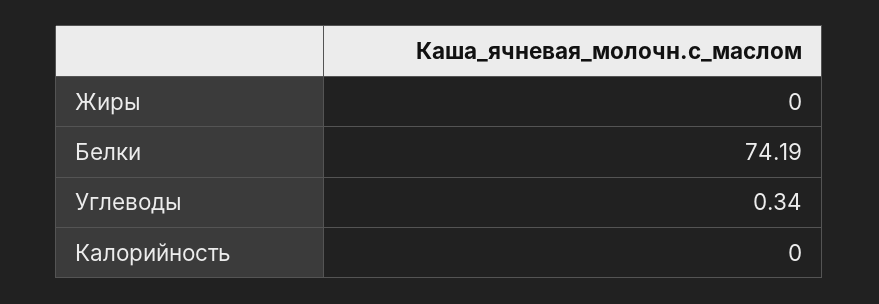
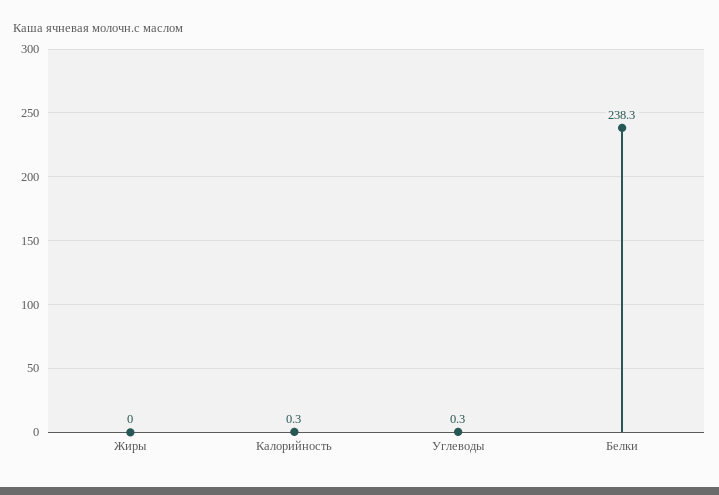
Белки: 74.19 -> 238.3
Калорийность: 0 -> 0.3

